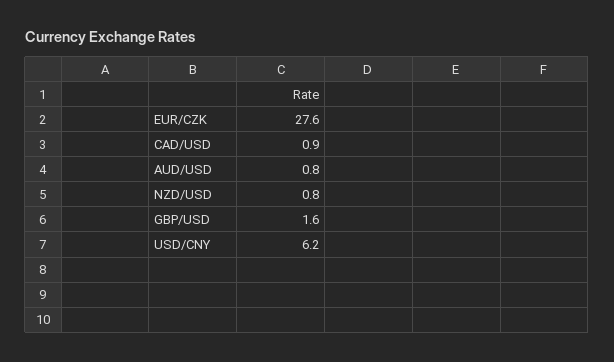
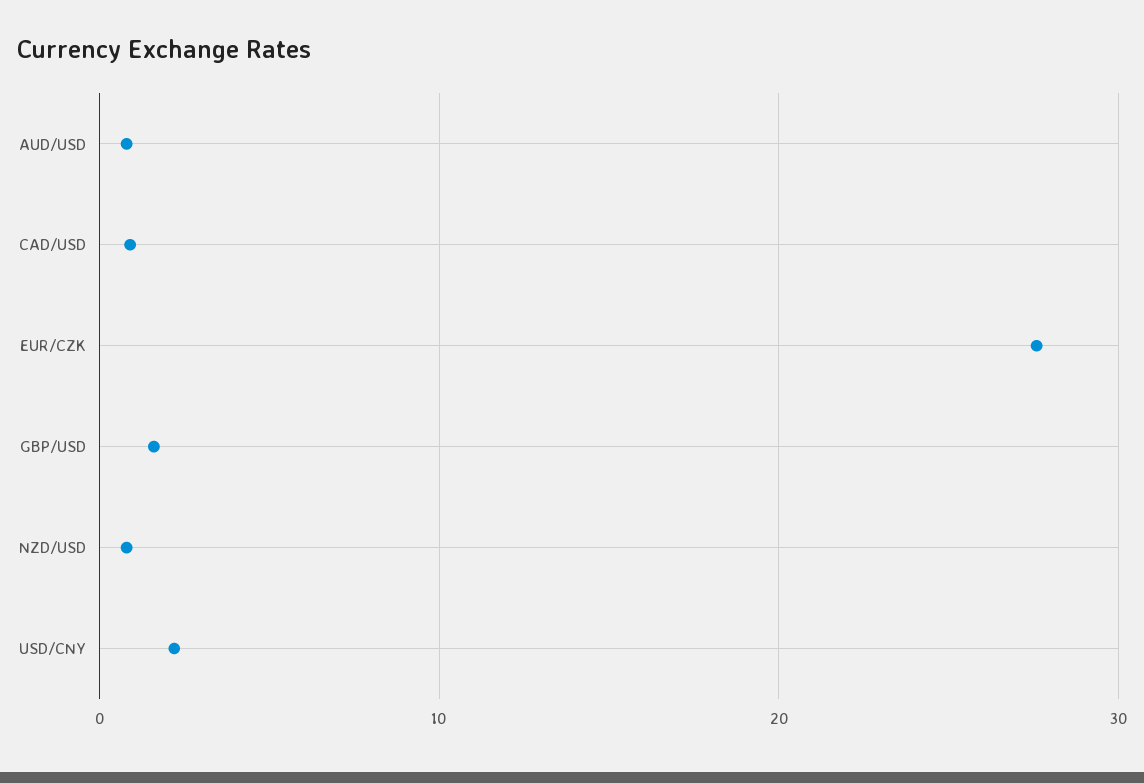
USD/CNY: 6.2 -> 2

